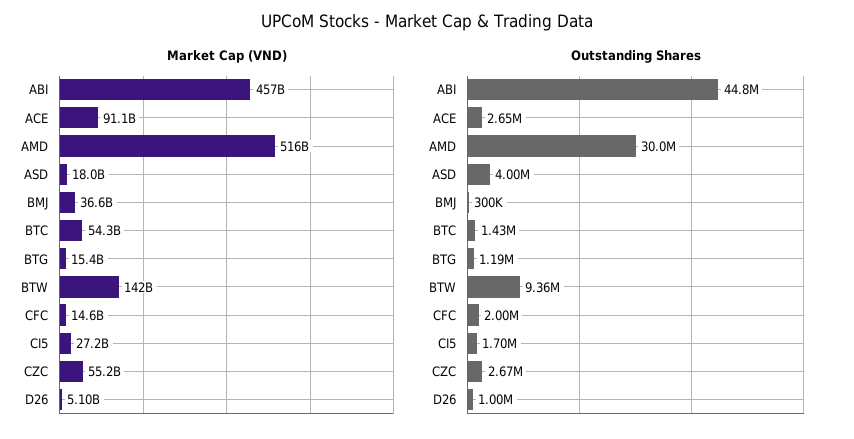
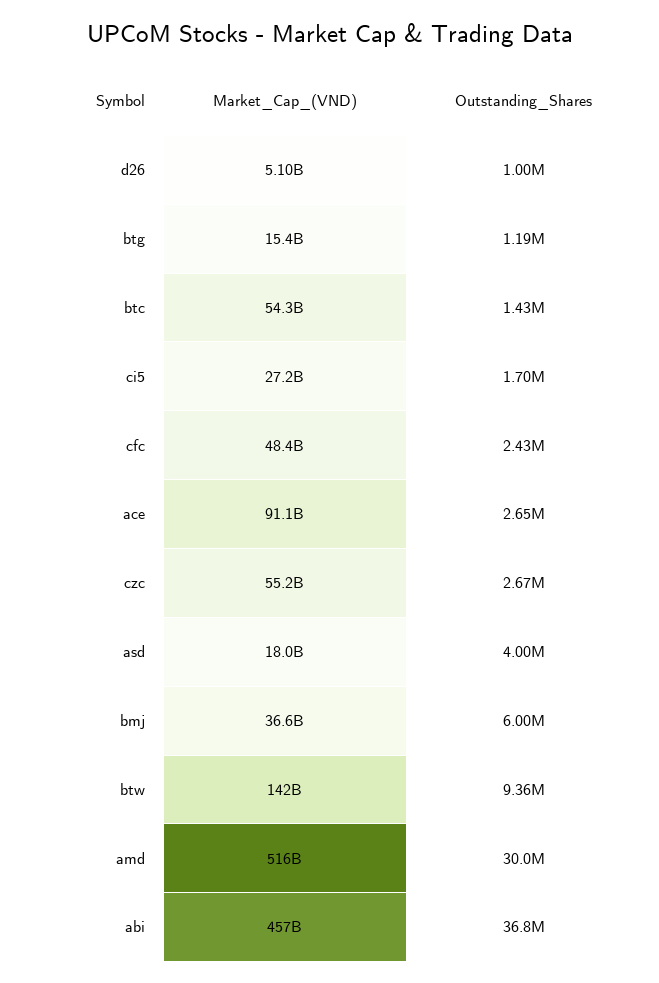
Market Cap (VND), CFC: 14600000000 -> 48400000000
Outstanding Shares, ABI: 44800000 -> 36800000
Outstanding Shares, BMJ: 300000 -> 6000000
Outstanding Shares, CFC: 2000000 -> 2430000

